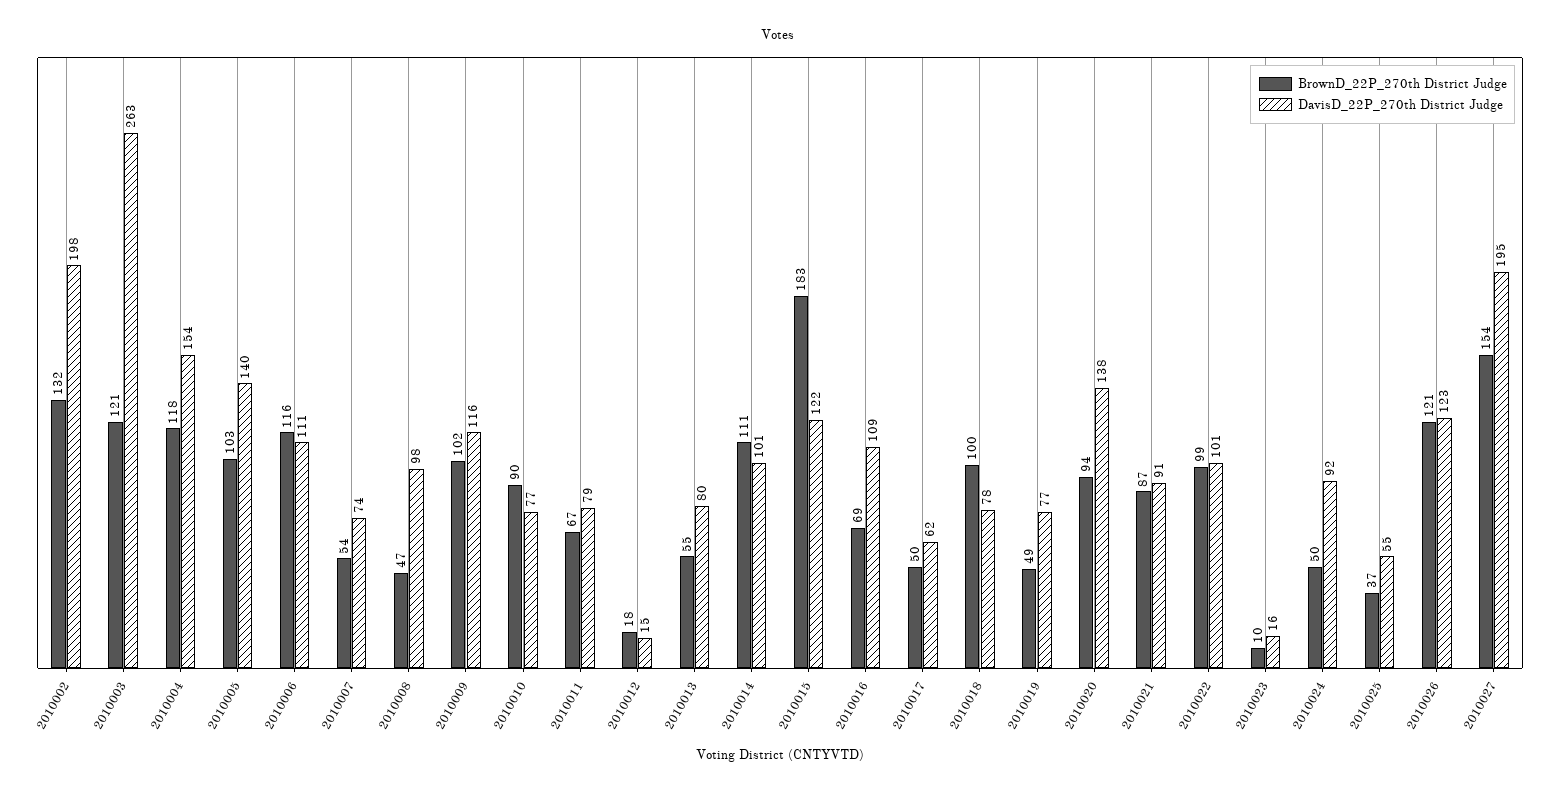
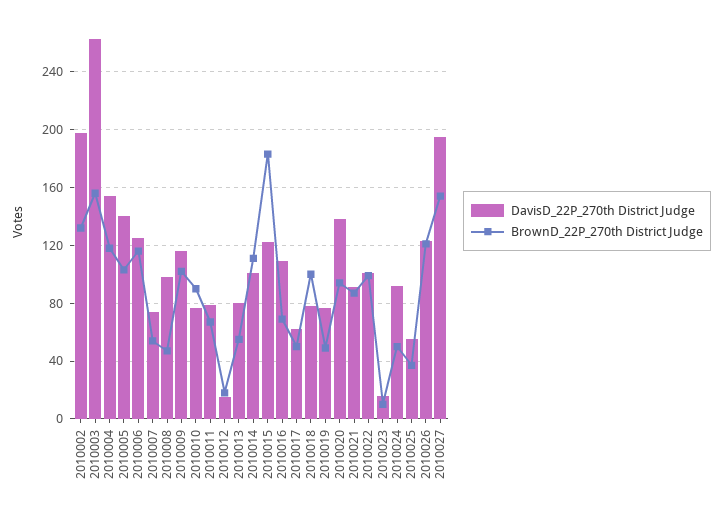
BrownD_22P_270th District Judge, 2010003: 121 -> 155
DavisD_22P_270th District Judge, 2010006: 111 -> 125

